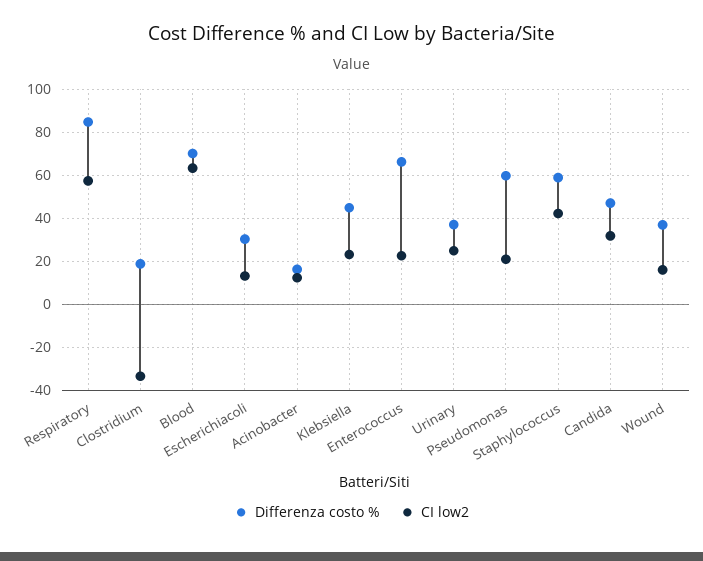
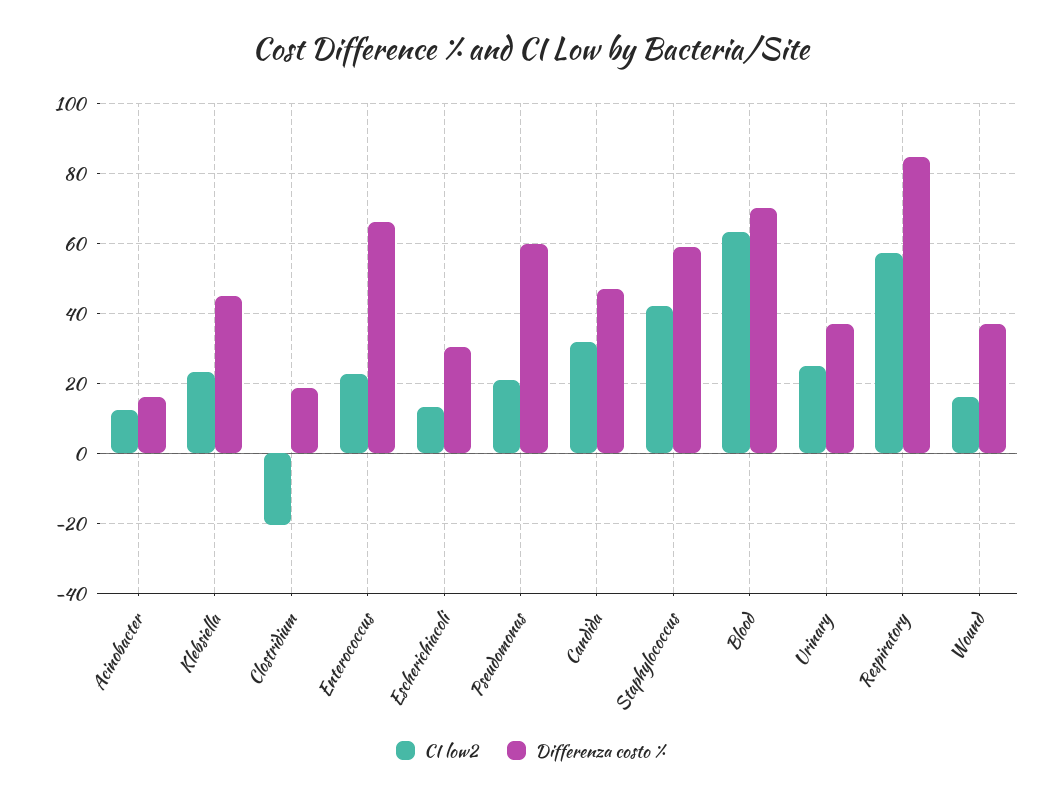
CI low2, Clostridium: -35 -> -20

